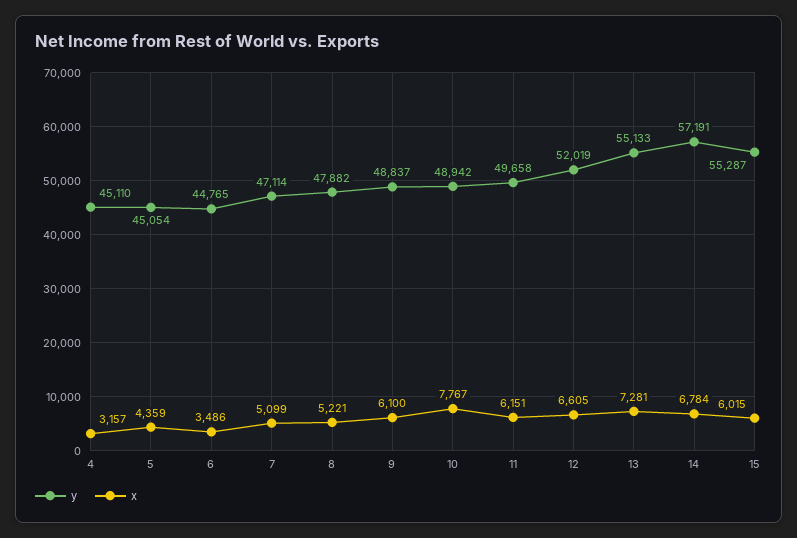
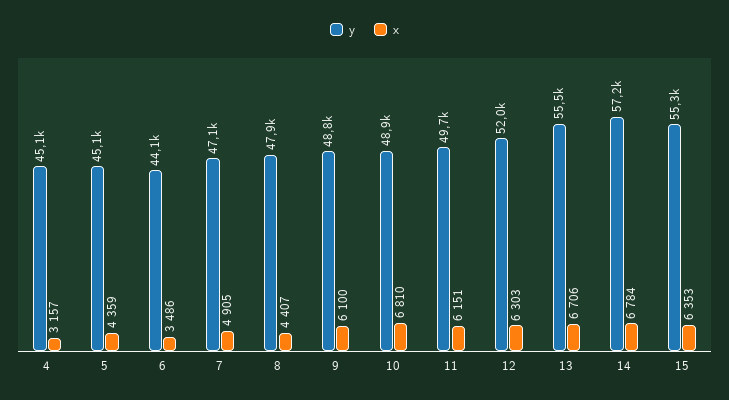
y, 6: 44765 -> 44100
x, 7: 5099 -> 4905
x, 8: 5221 -> 4407
x, 10: 7767 -> 6810
x, 12: 6605 -> 6303
y, 13: 55133 -> 55500
x, 13: 7281 -> 6706
x, 15: 6015 -> 6353

